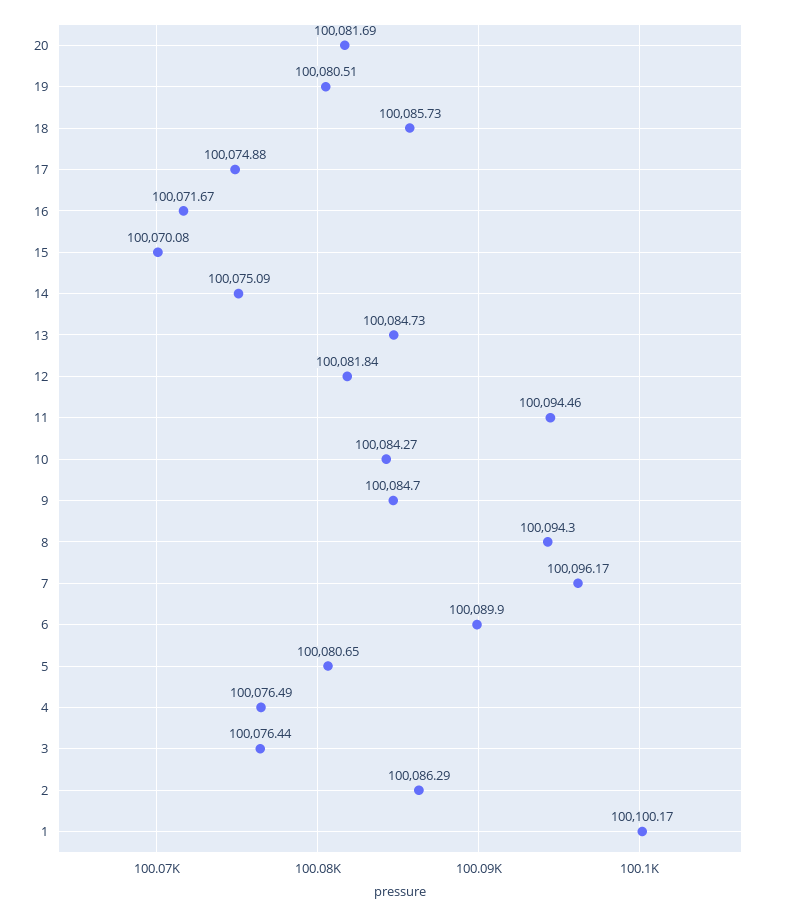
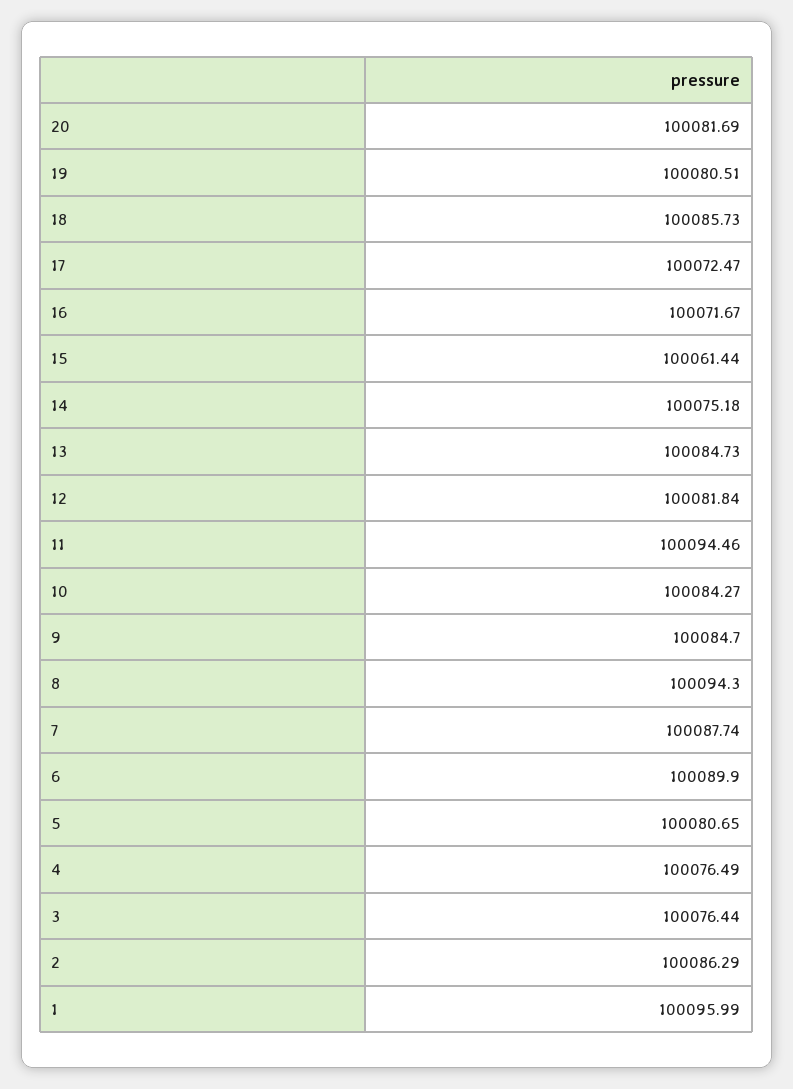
17: 100074.88 -> 100072.47
15: 100070.08 -> 100061.44
14: 100075.09 -> 100075.18
7: 100096.17 -> 100087.74
1: 100100.17 -> 100095.99

